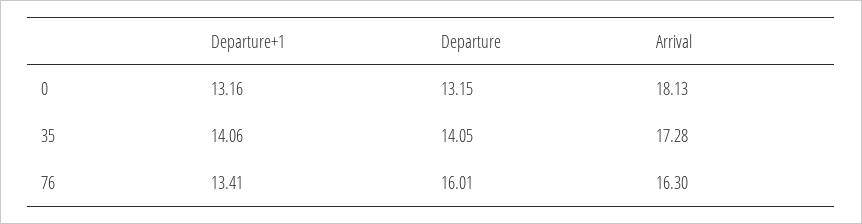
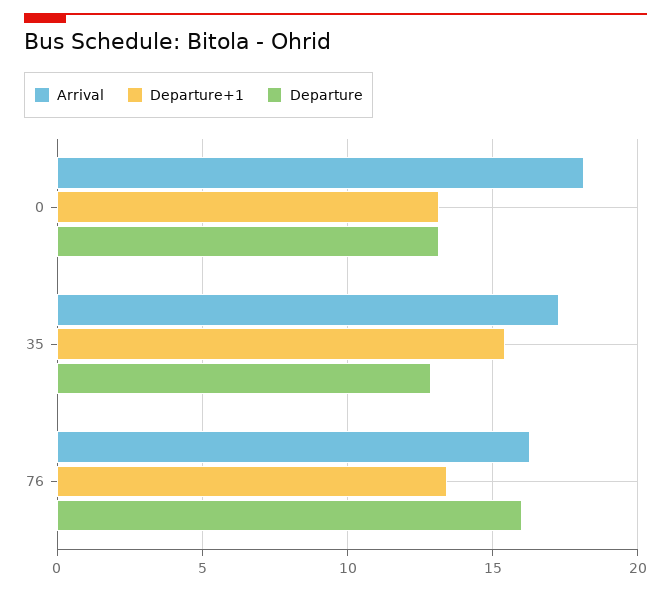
Departure+1, 35: 14.06 -> 15.5
Departure, 35: 14.05 -> 13

